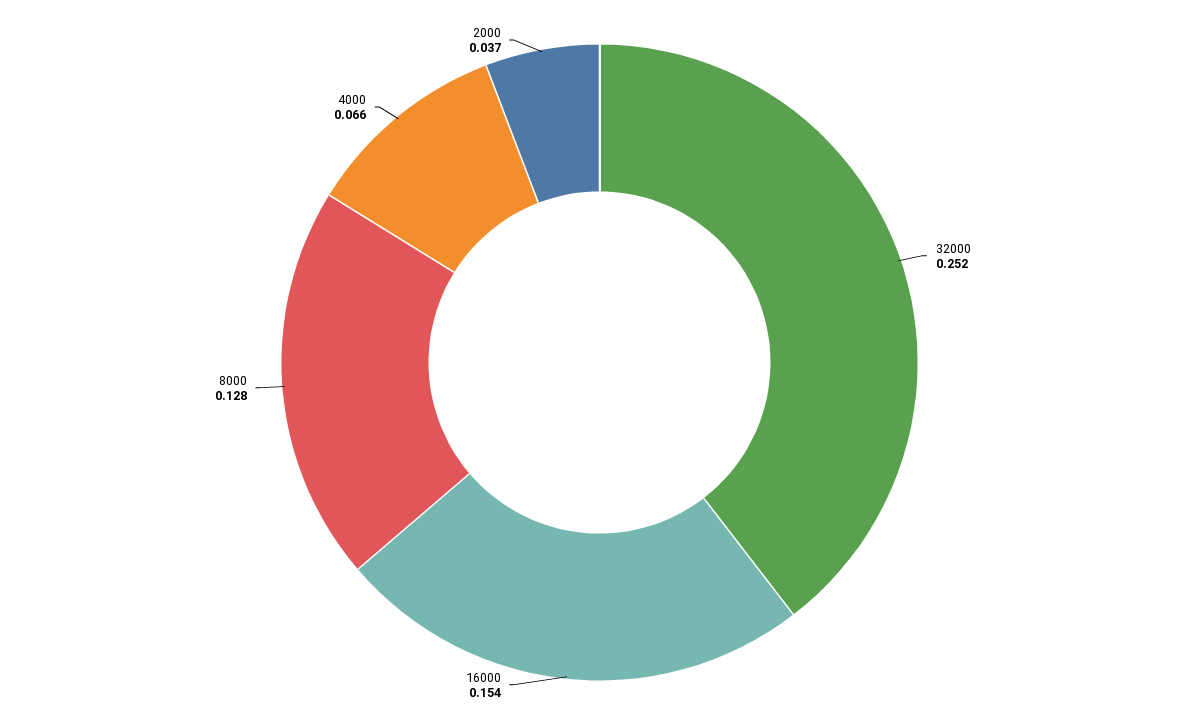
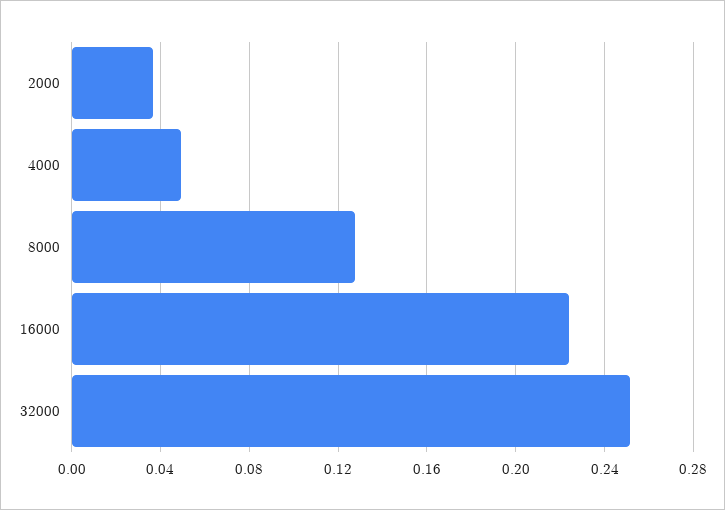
16000: 0.154 -> 0.225
4000: 0.066 -> 0.05

